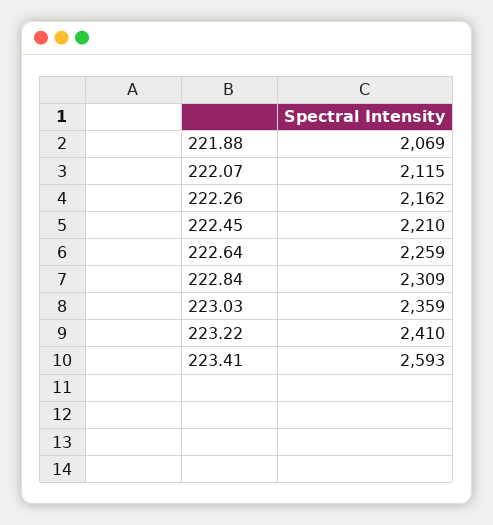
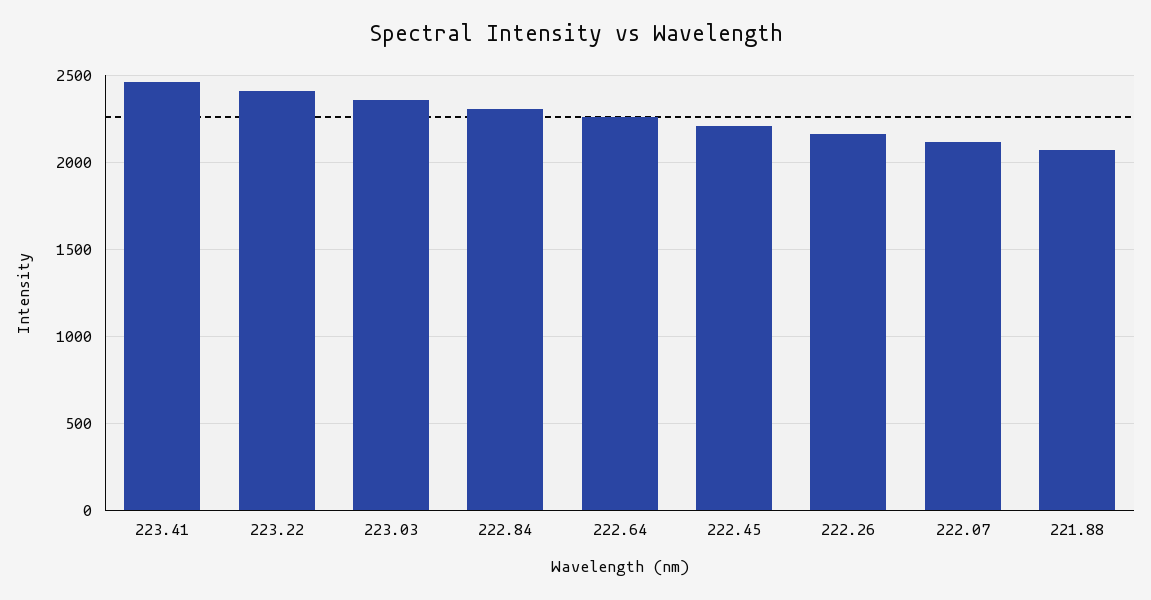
223.41: 2593 -> 2450

